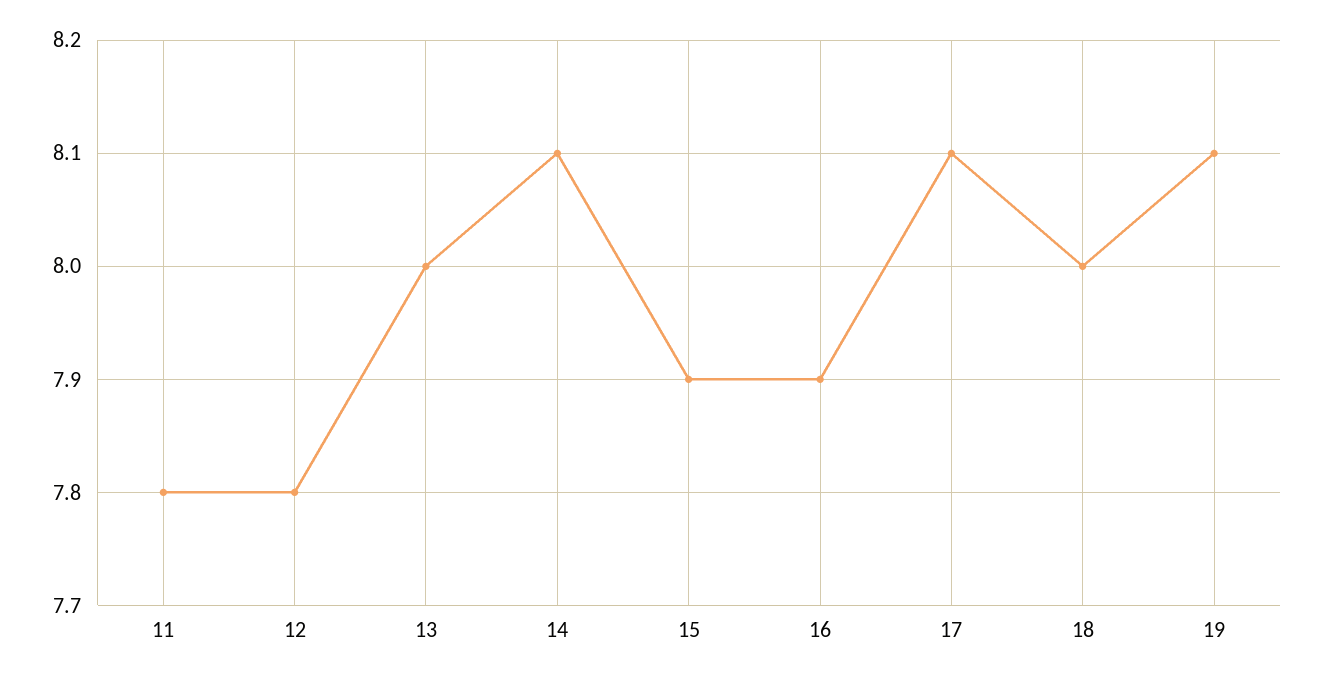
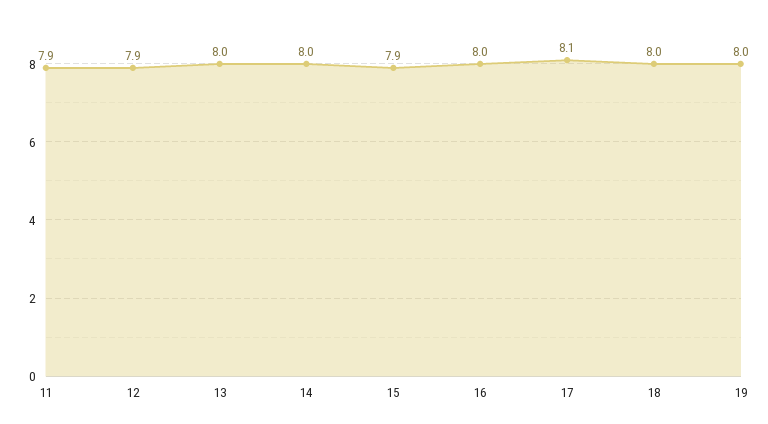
11: 7.8 -> 7.9
12: 7.8 -> 7.9
14: 8.1 -> 8
16: 7.9 -> 8
19: 8.1 -> 8

